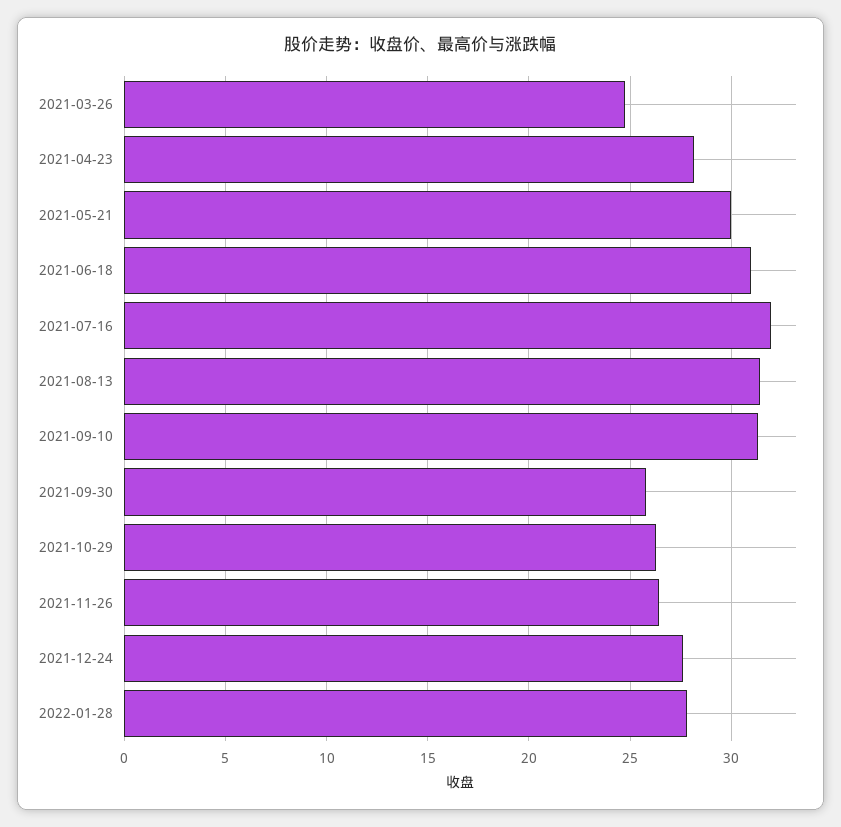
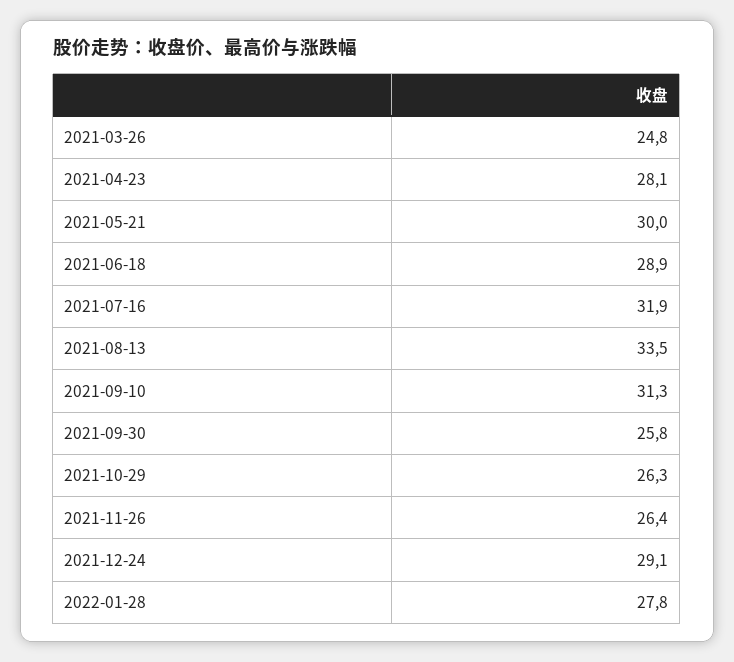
2021-06-18: 31 -> 28.9
2021-08-13: 31.5 -> 33.5
2021-12-24: 27.5 -> 29.1

